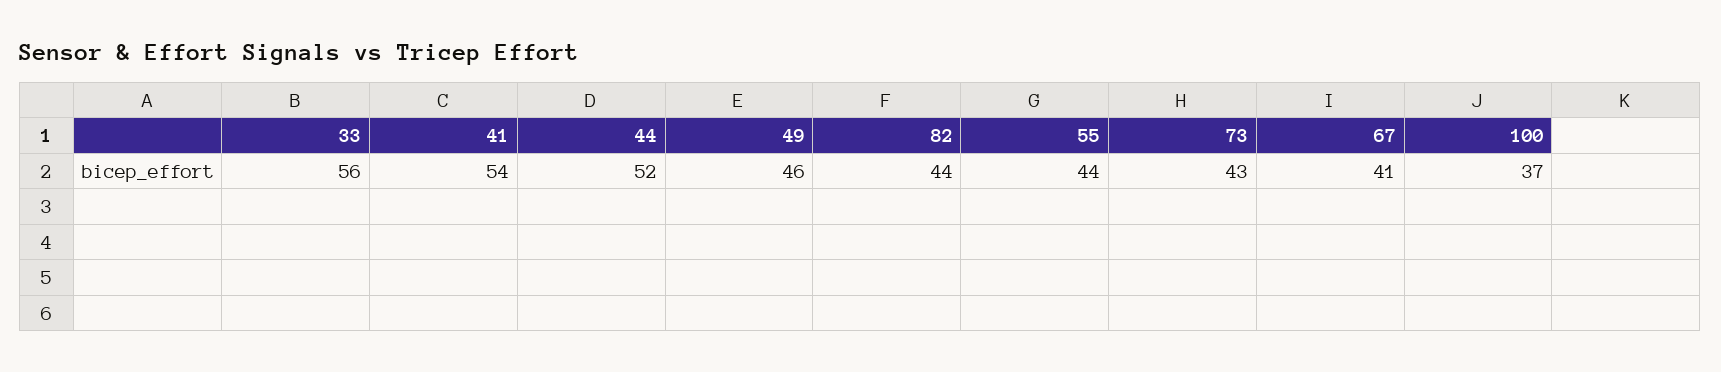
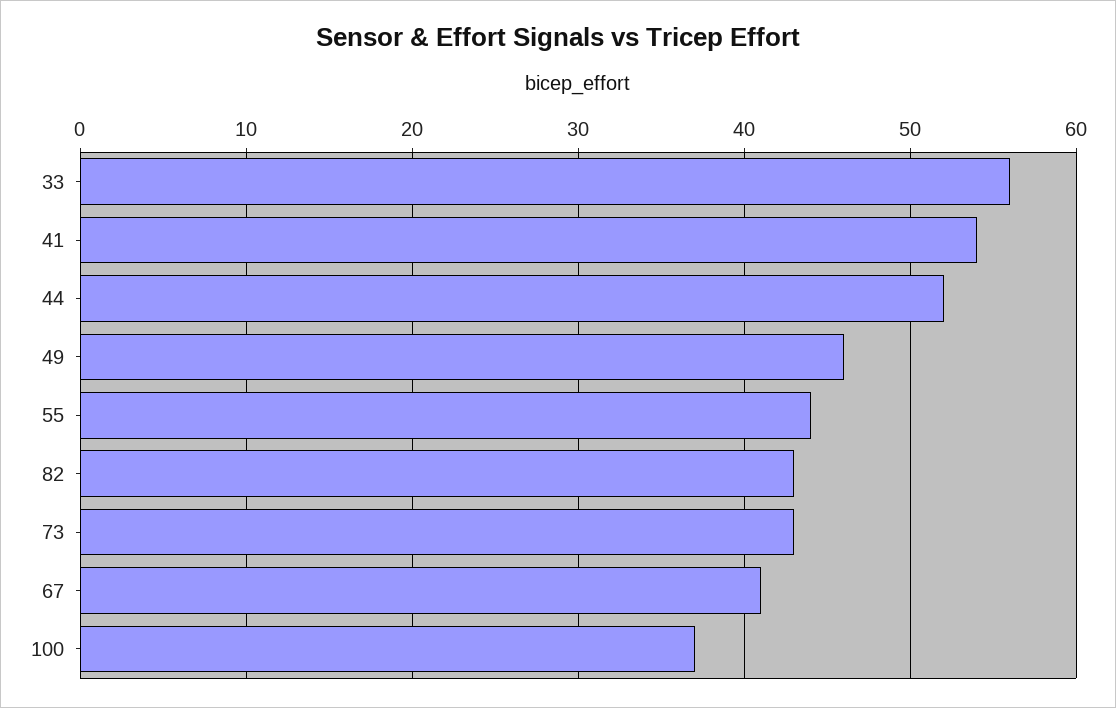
82: 44 -> 43

